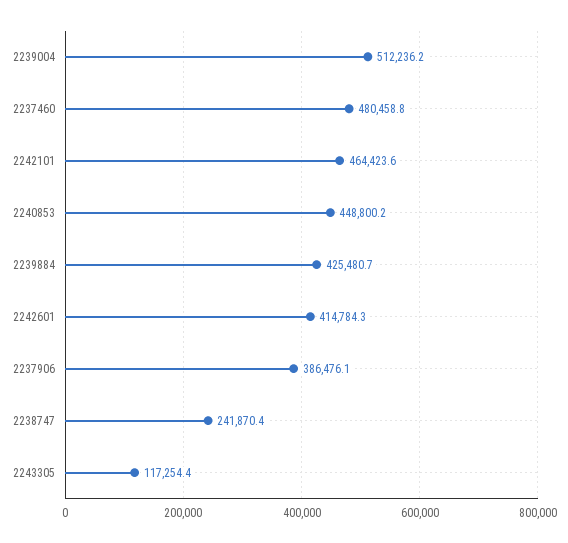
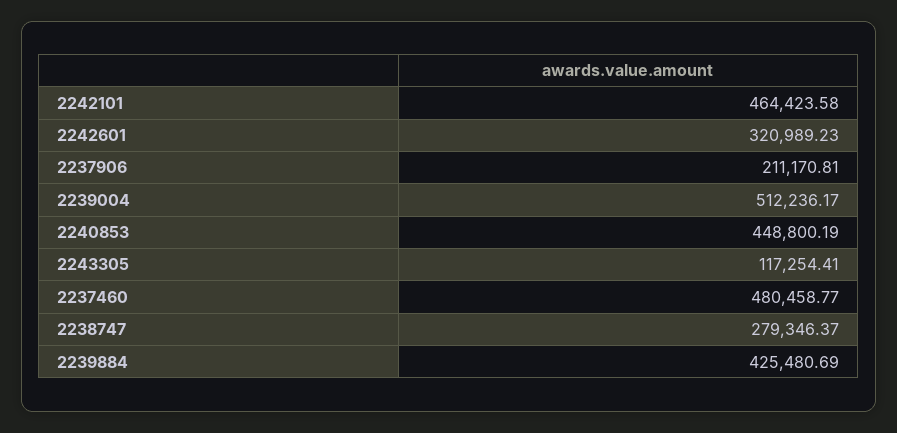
2242601: 414784.3 -> 320989.23
2237906: 386476.1 -> 211170.81
2238747: 241870.4 -> 279346.37

